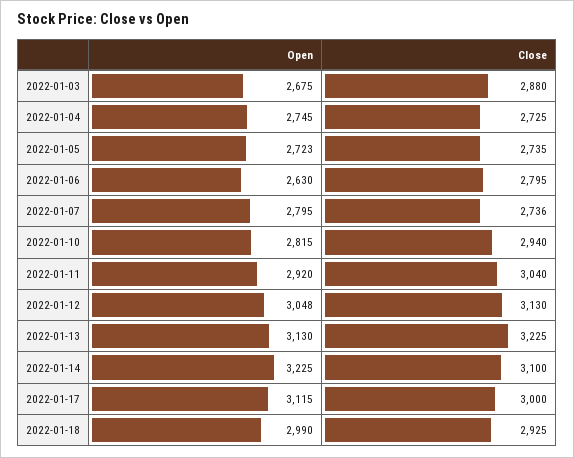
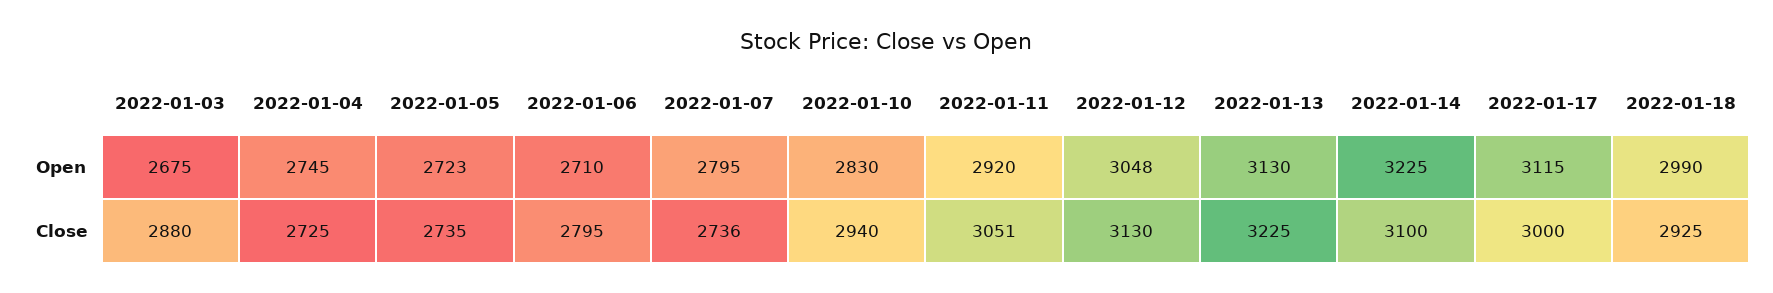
Open, 2022-01-06: 2630 -> 2710
Open, 2022-01-10: 2815 -> 2830
Close, 2022-01-11: 3040 -> 3051

